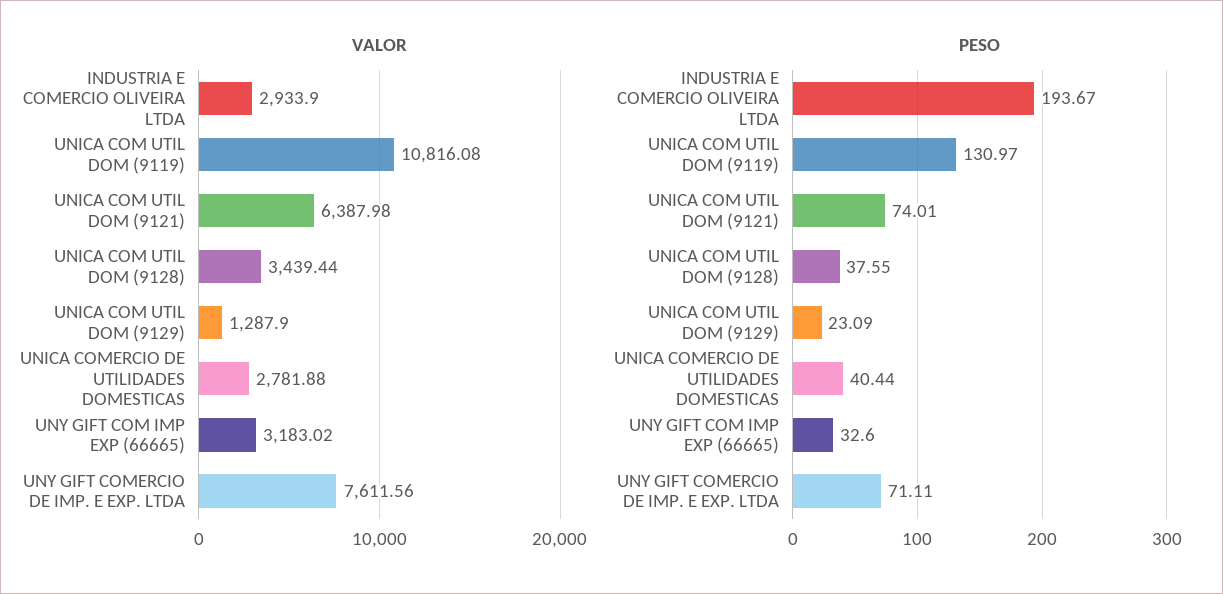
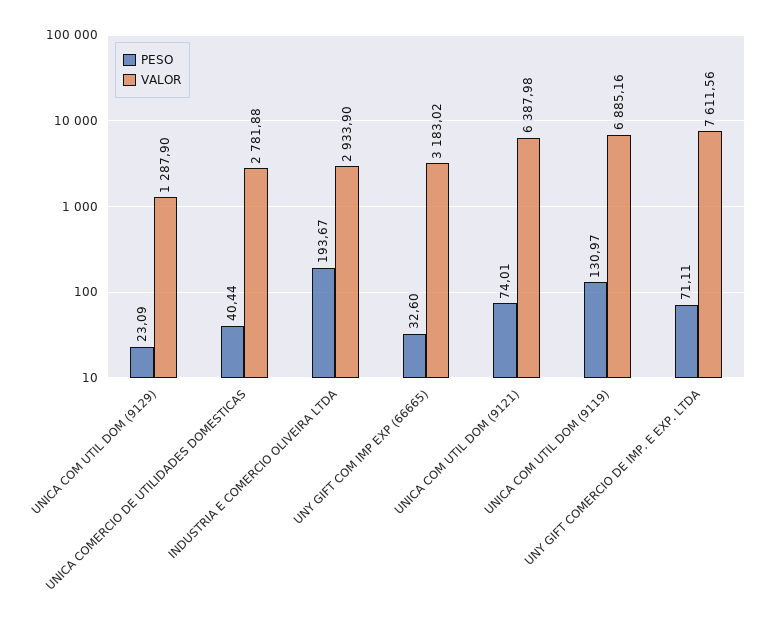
VALOR, UNICA COM UTIL DOM (9119): 10816.08 -> 6885.16
VALOR, UNICA COM UTIL DOM (9128): 3439.44 -> none
PESO, UNICA COM UTIL DOM (9128): 37.55 -> none

